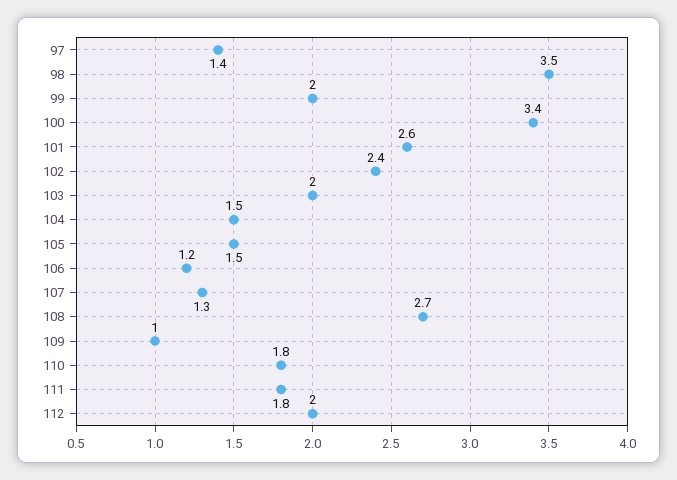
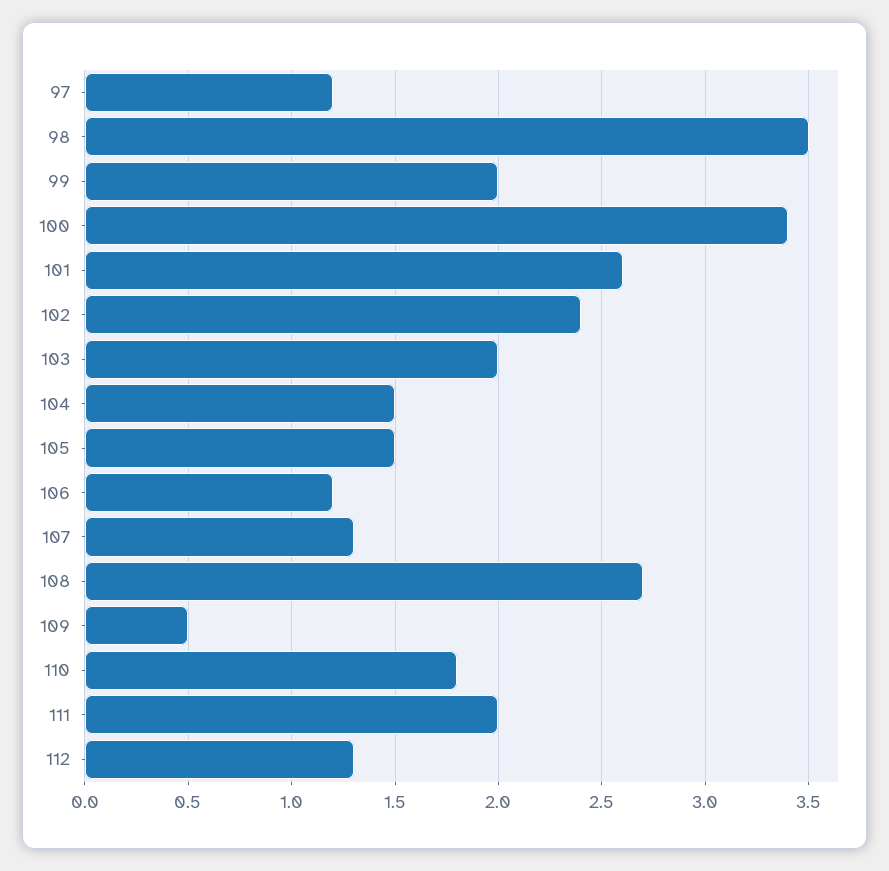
97: 1.4 -> 1.2
109: 1 -> 0.5
111: 1.8 -> 2
112: 2 -> 1.3

